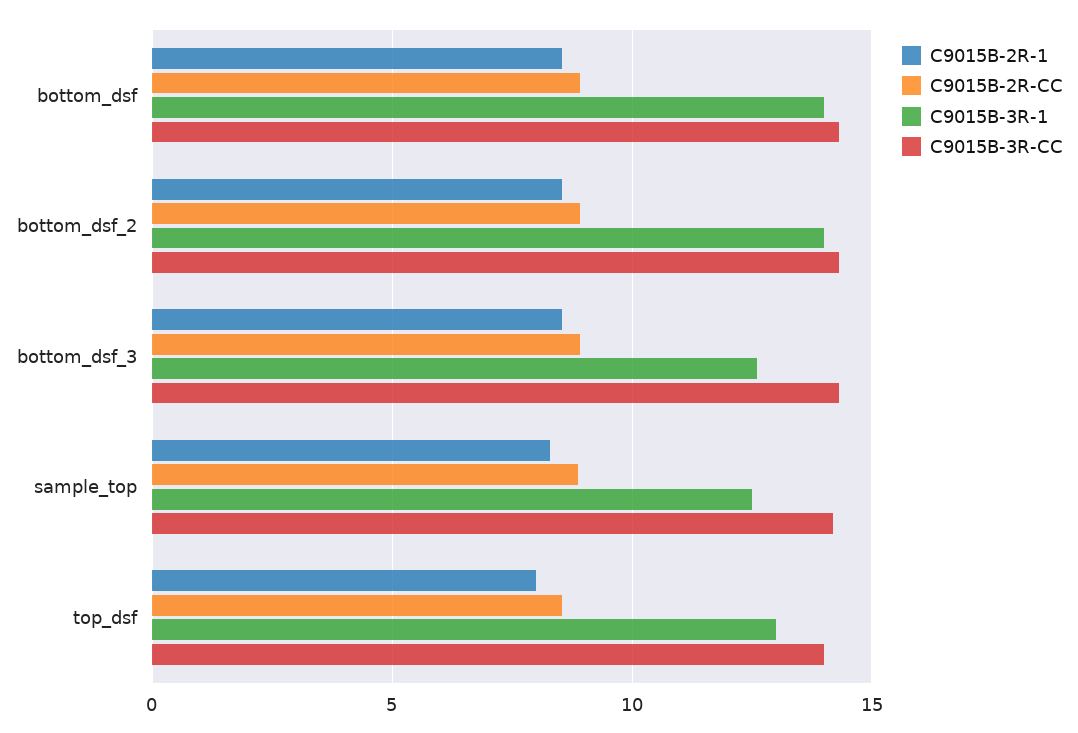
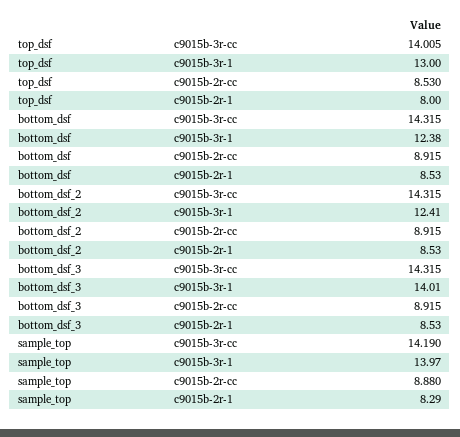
C9015B-3R-1, bottom_dsf: 14 -> 12.38
C9015B-3R-1, bottom_dsf_2: 14 -> 12.41
C9015B-3R-1, bottom_dsf_3: 12.5 -> 14.01
C9015B-3R-1, sample_top: 12.5 -> 13.97

